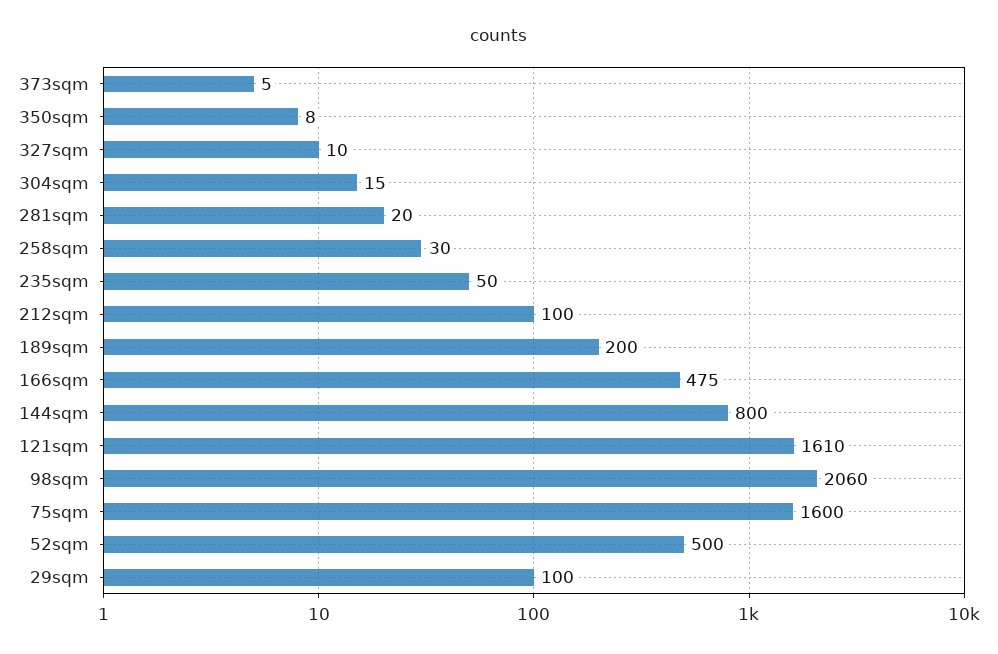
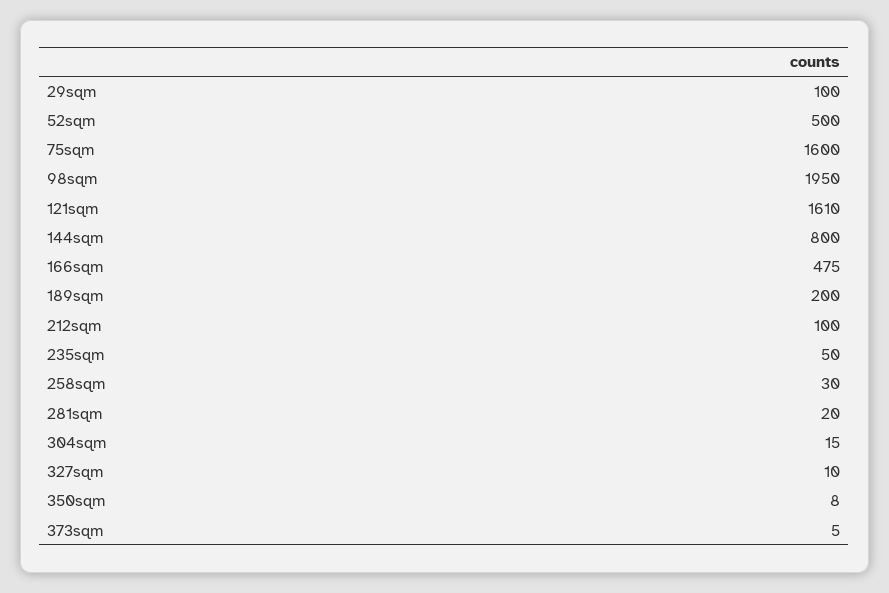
98sqm: 2060 -> 1950

